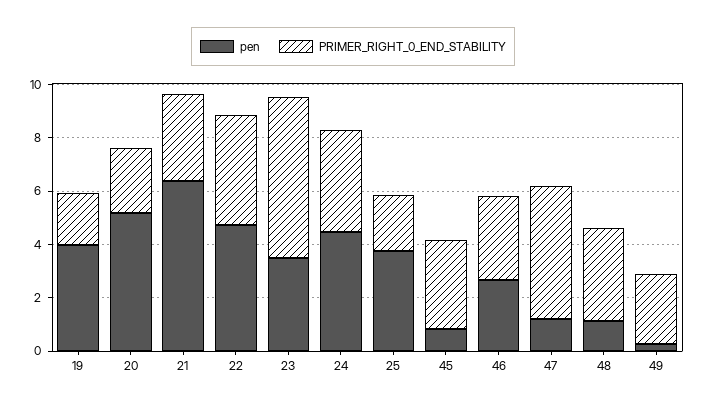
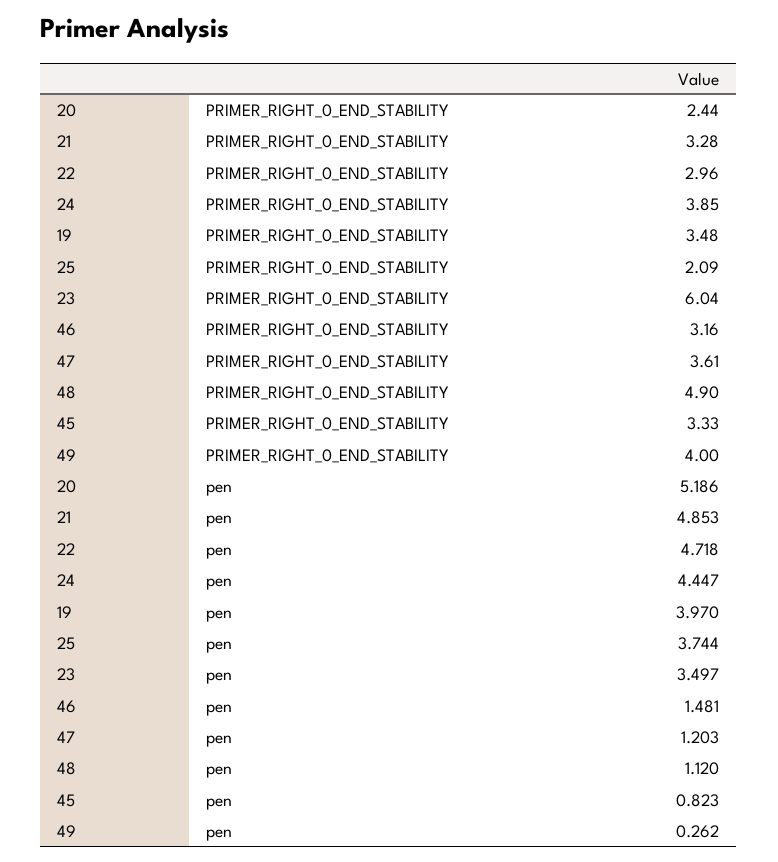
PRIMER_RIGHT_0_END_STABILITY, 19: 2 -> 3.48
pen, 21: 6.5 -> 4.853
PRIMER_RIGHT_0_END_STABILITY, 22: 4 -> 2.96
pen, 46: 2.5 -> 1.481
PRIMER_RIGHT_0_END_STABILITY, 47: 5 -> 3.61
PRIMER_RIGHT_0_END_STABILITY, 48: 3.5 -> 4.9
PRIMER_RIGHT_0_END_STABILITY, 49: 2.5 -> 4

